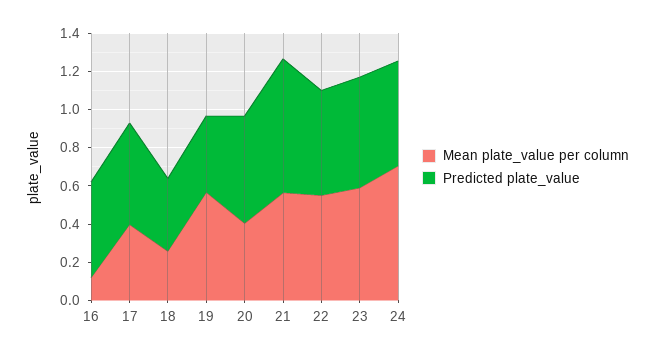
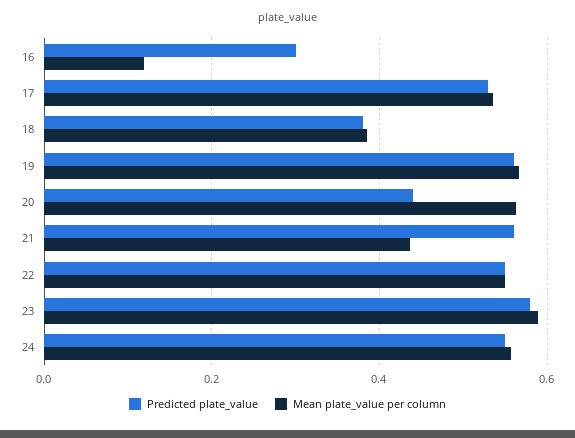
Predicted plate_value, 16: 0.5 -> 0.3
Mean plate_value per column, 17: 0.4 -> 0.54
Mean plate_value per column, 18: 0.25 -> 0.38
Predicted plate_value, 19: 0.4 -> 0.56
Mean plate_value per column, 20: 0.4 -> 0.56
Predicted plate_value, 20: 0.55 -> 0.44
Mean plate_value per column, 21: 0.55 -> 0.44
Predicted plate_value, 21: 0.7 -> 0.56
Mean plate_value per column, 24: 0.7 -> 0.56

